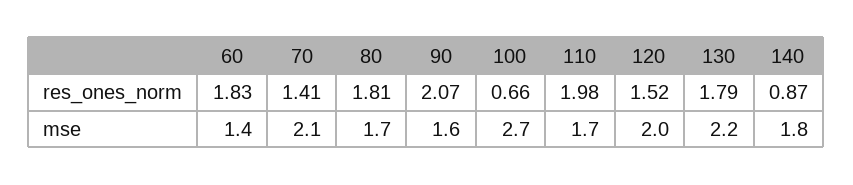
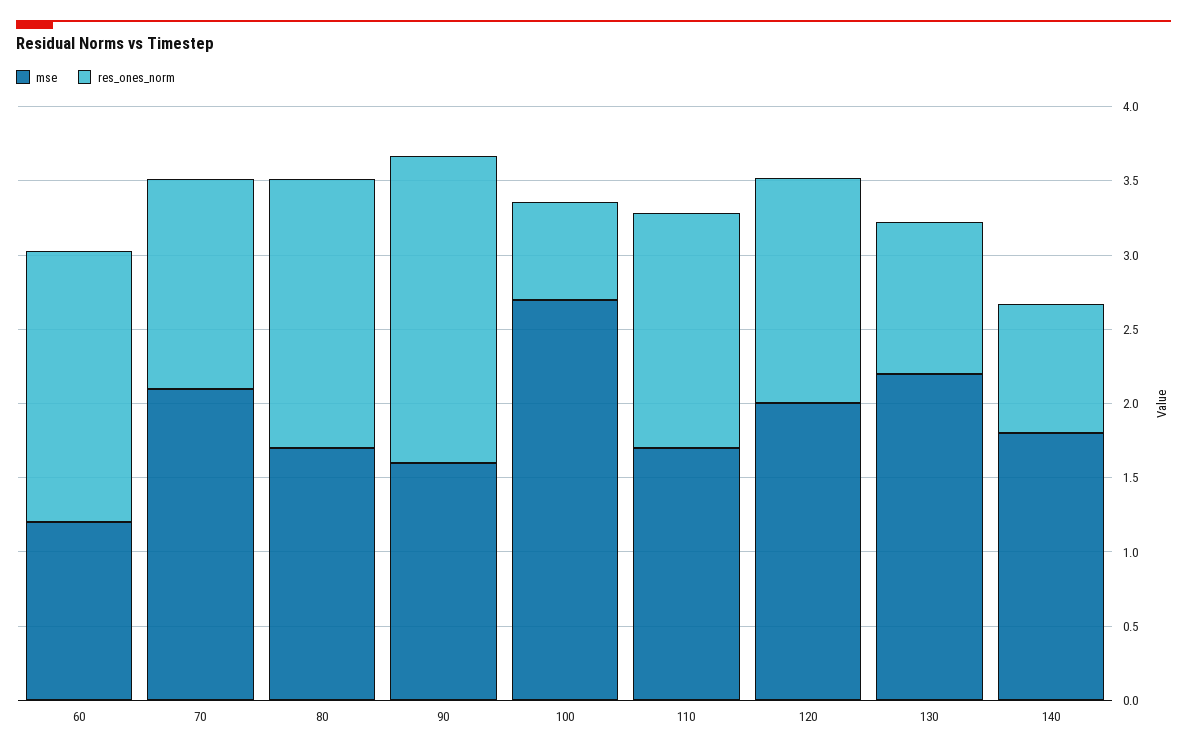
res_ones_norm, 110: 1.98 -> 1.6
res_ones_norm, 130: 1.79 -> 1
mse, 60: 1.4 -> 1.2

